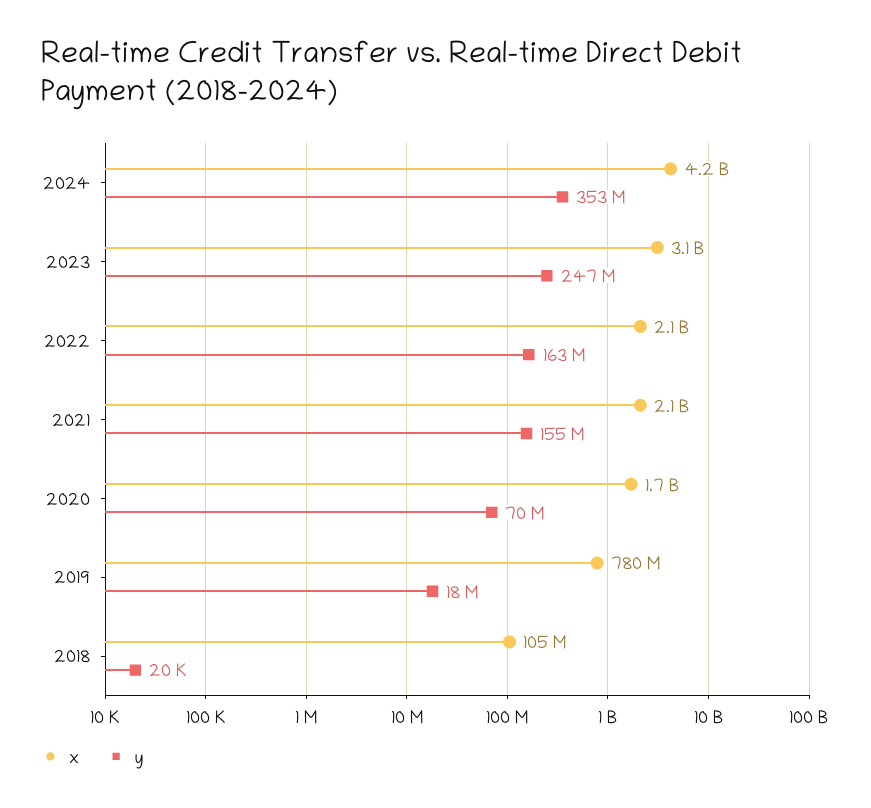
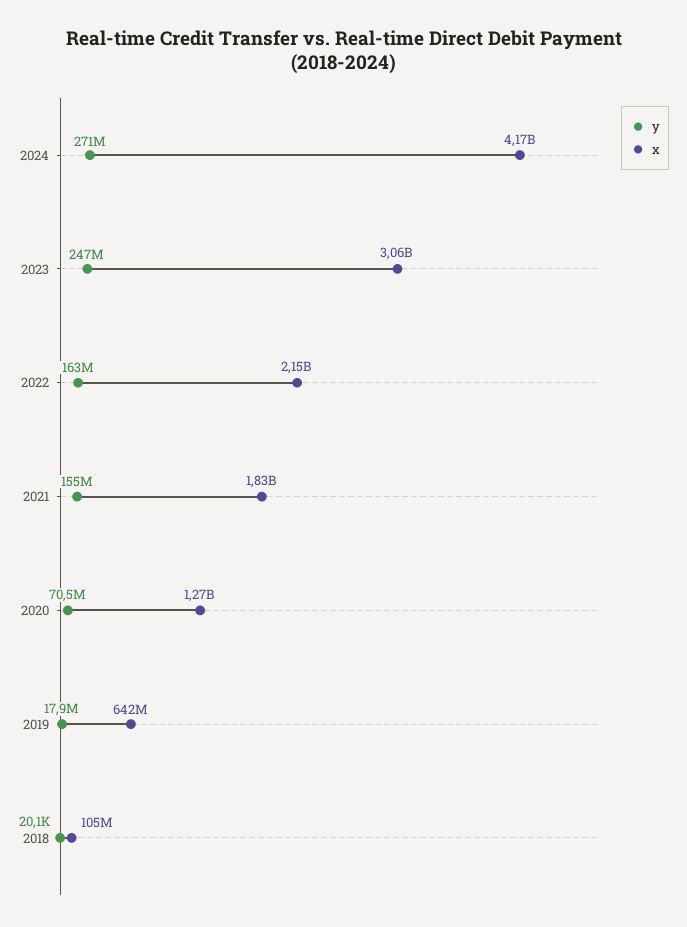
y, 2024: 353000000 -> 271000000
x, 2021: 2100000000 -> 1830000000
x, 2020: 1700000000 -> 1270000000
x, 2019: 780000000 -> 642000000

